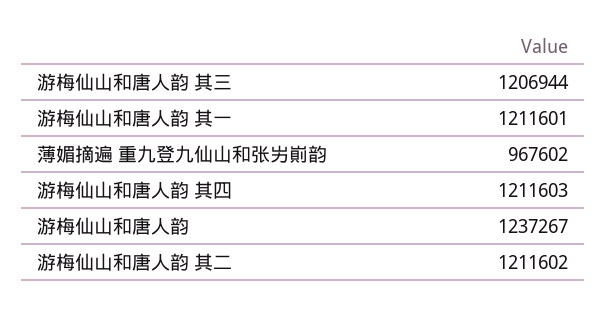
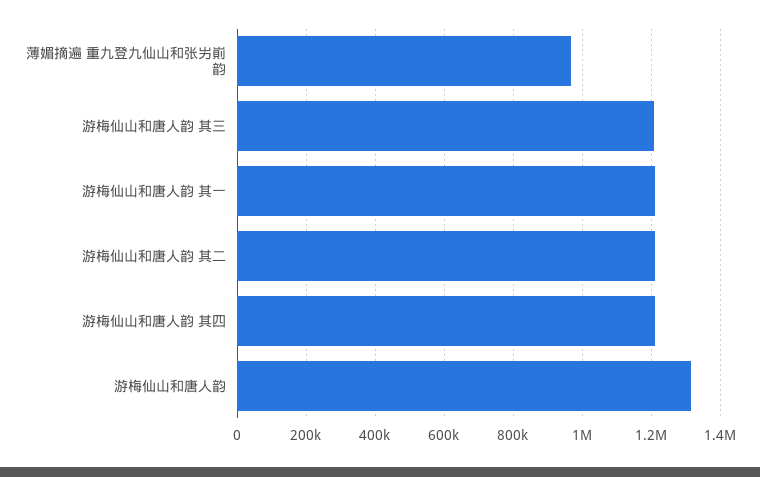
游梅仙山和唐人韵: 1237267 -> 1320000

